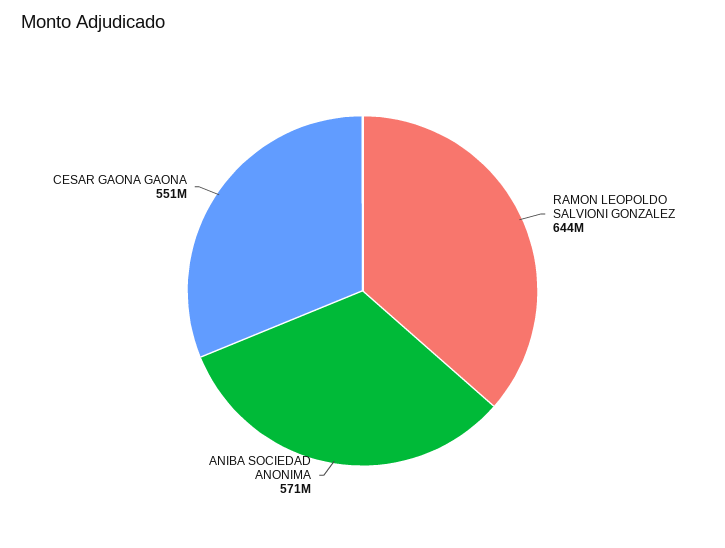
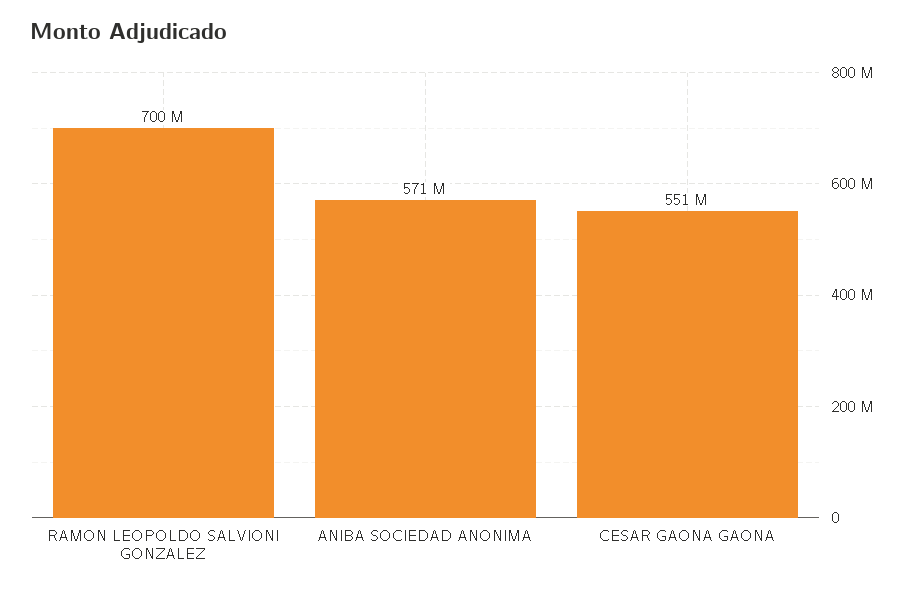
RAMON LEOPOLDO SALVIONI GONZALEZ: 644000000 -> 700000000

